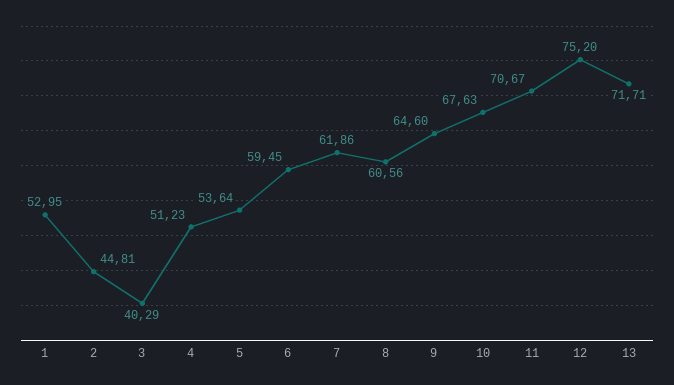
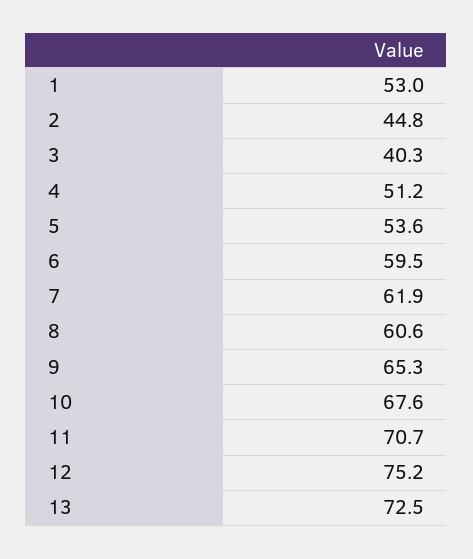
9: 64.6 -> 65.3
13: 71.71 -> 72.5

